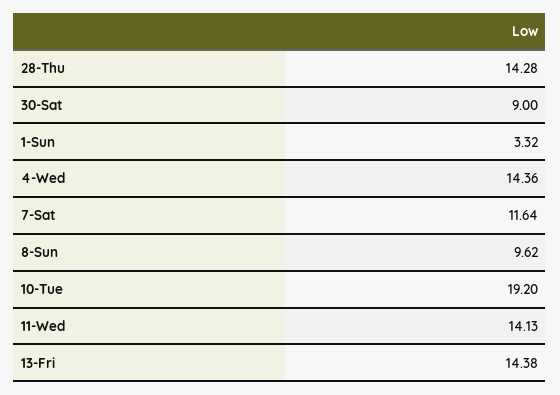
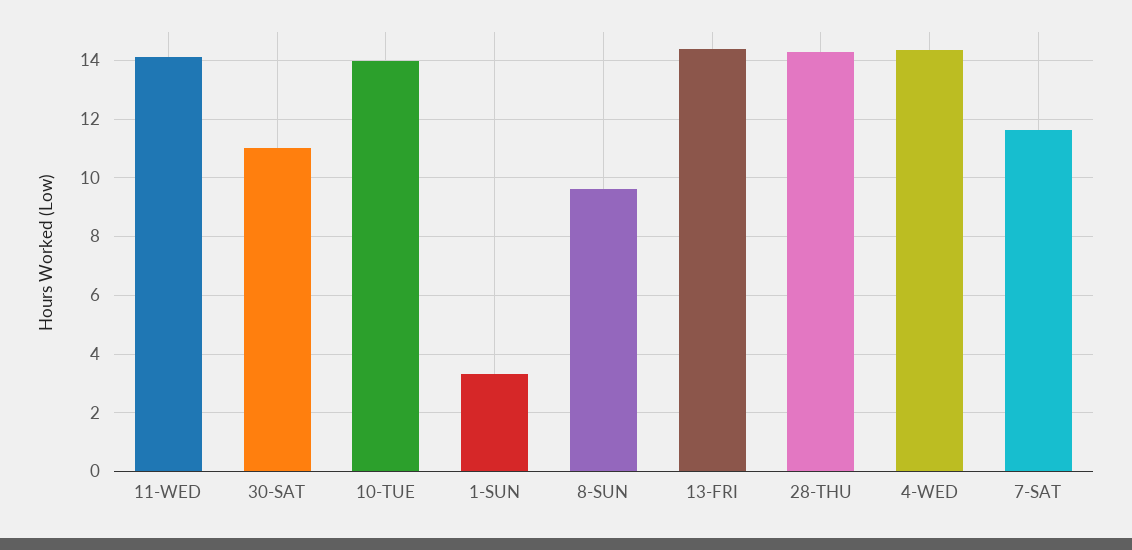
30-Sat: 9 -> 11
10-Tue: 19.2 -> 14

